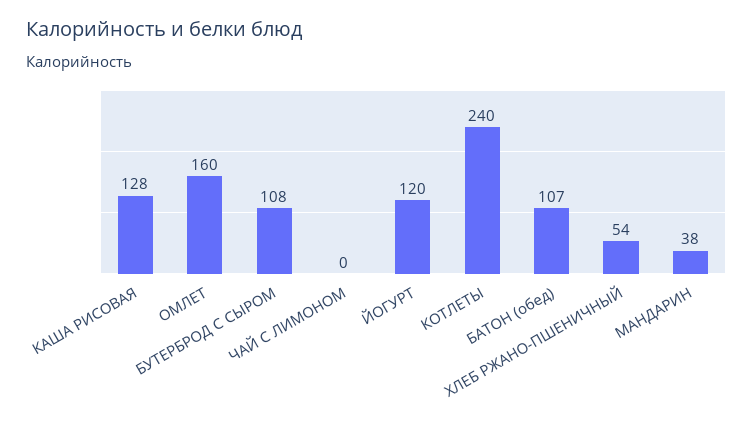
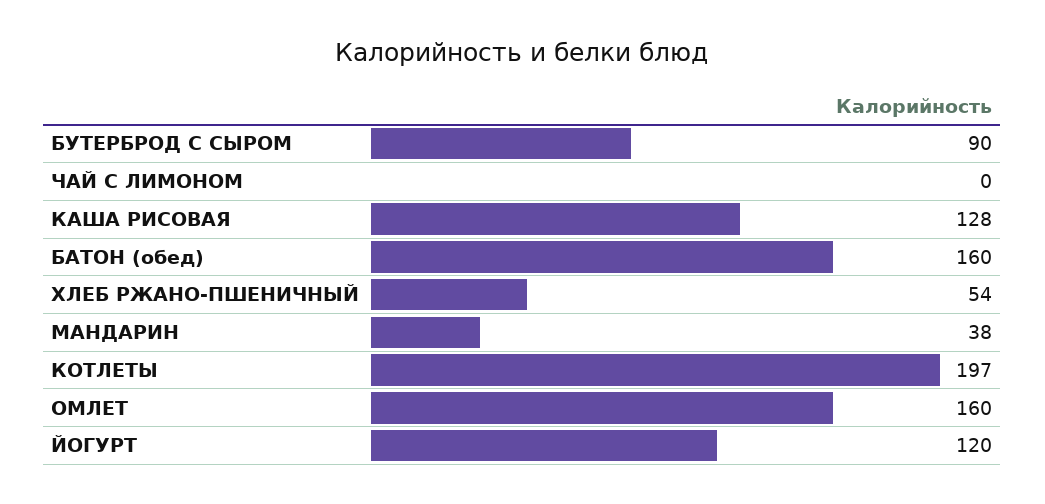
БУТЕРБРОД С СЫРОМ: 108 -> 90
КОТЛЕТЫ: 240 -> 197
БАТОН (обед): 107 -> 160

